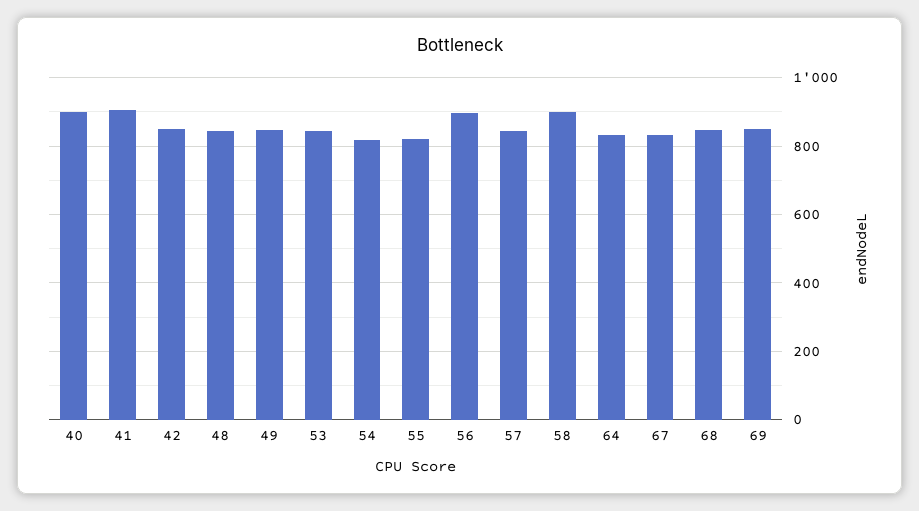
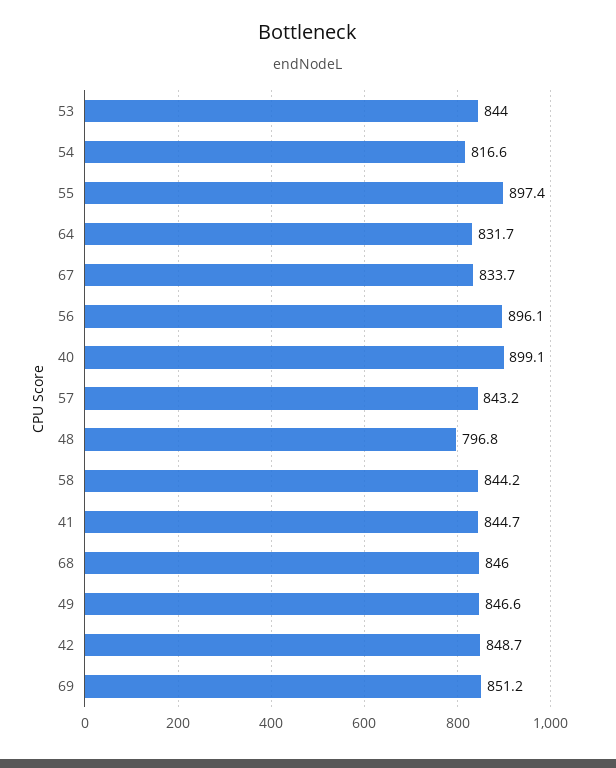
41: 900 -> 844.7
48: 840 -> 796.8
55: 820 -> 897.4
58: 900 -> 844.2

